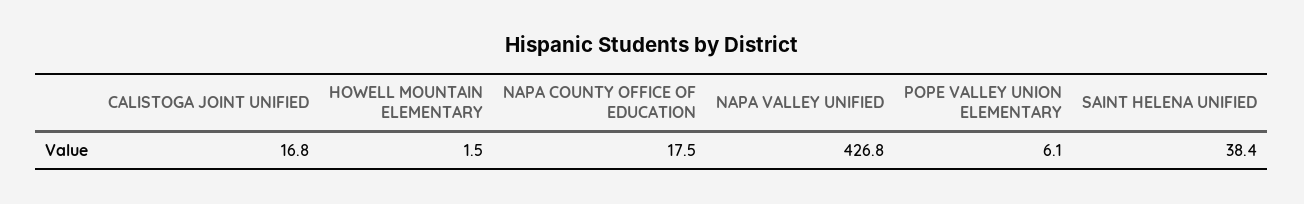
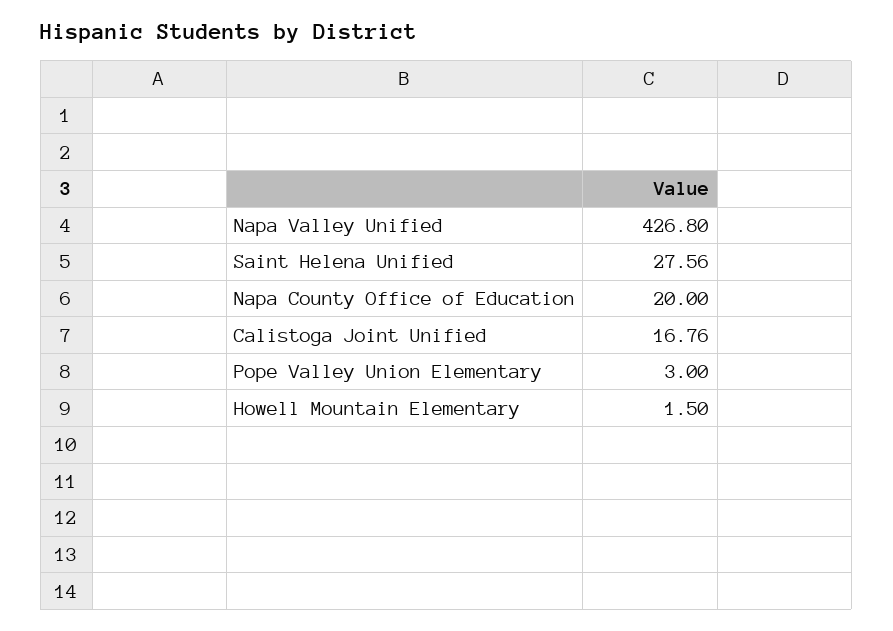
NAPA COUNTY OFFICE OF EDUCATION: 17.5 -> 20
POPE VALLEY UNION ELEMENTARY: 6.1 -> 3
SAINT HELENA UNIFIED: 38.4 -> 27.56

